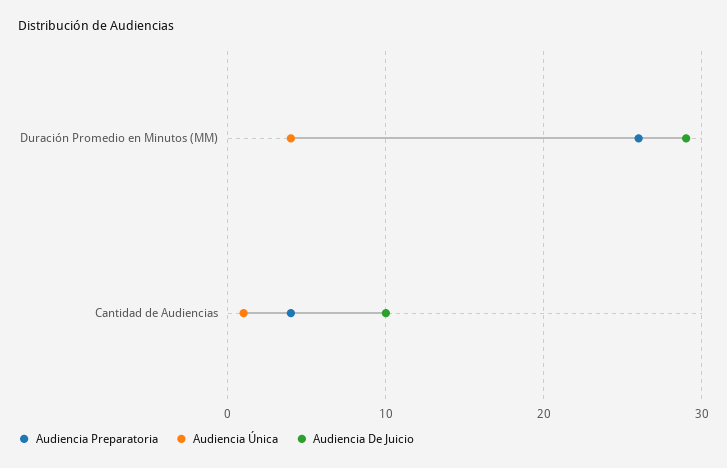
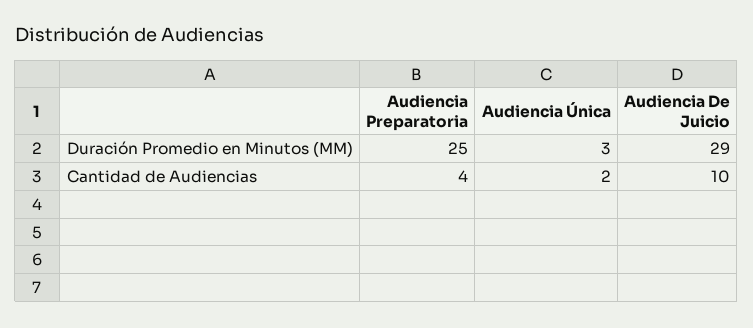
Audiencia Preparatoria, Duración Promedio en Minutos (MM): 26 -> 25
Audiencia Única, Duración Promedio en Minutos (MM): 4 -> 3
Audiencia Única, Cantidad de Audiencias: 1 -> 2

